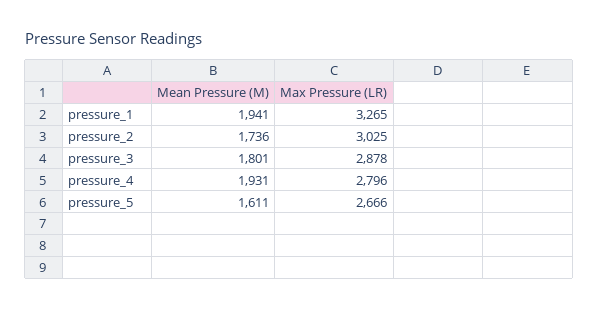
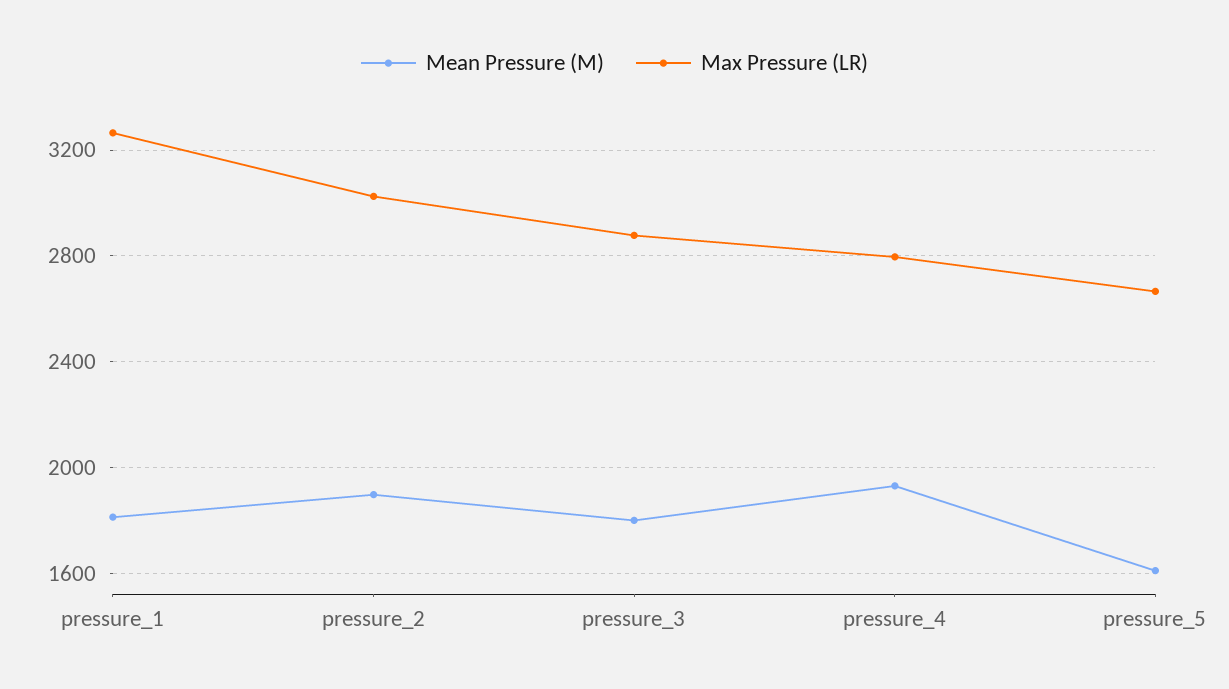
Mean Pressure (M), pressure_1: 1941 -> 1800
Mean Pressure (M), pressure_2: 1736 -> 1900

